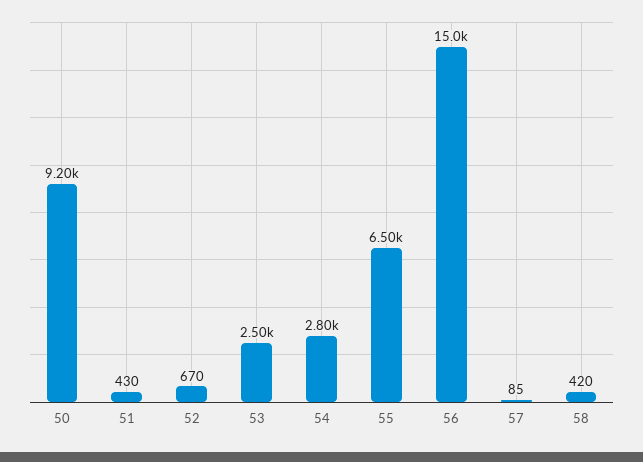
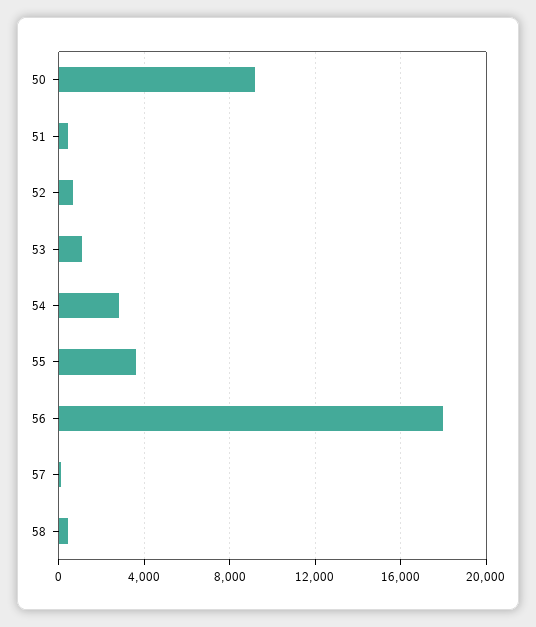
53: 2500 -> 1000
55: 6500 -> 3500
56: 15000 -> 18000

